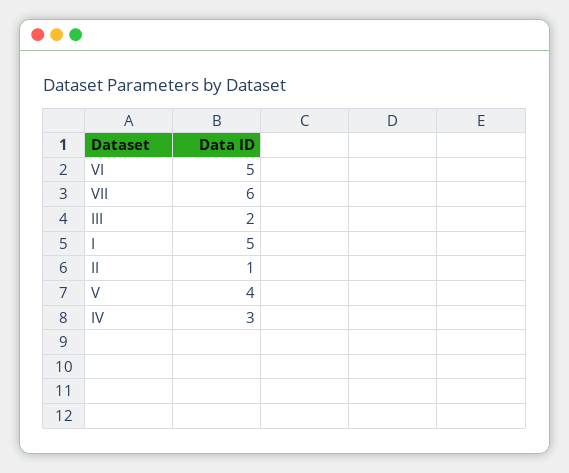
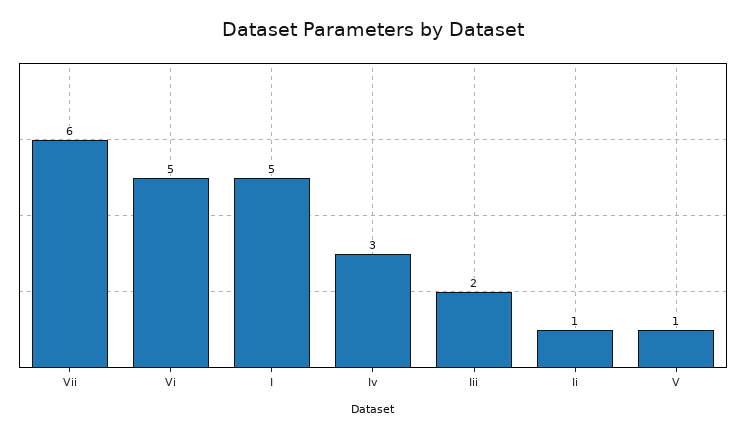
V: 4 -> 1

